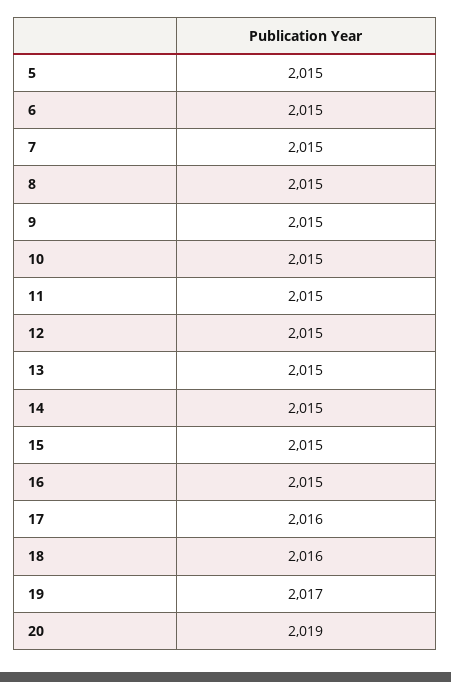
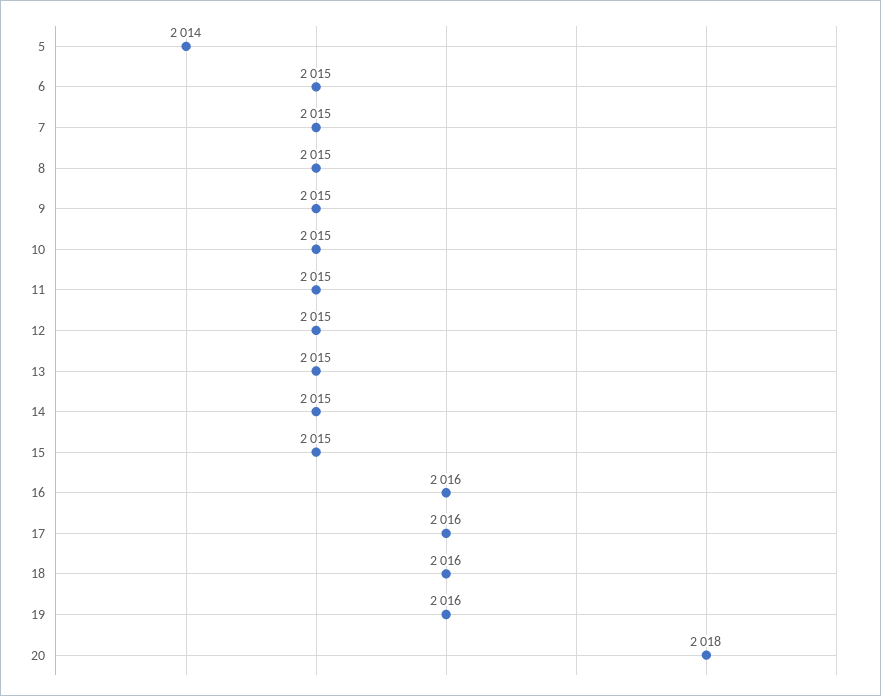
5: 2015 -> 2014
16: 2015 -> 2016
19: 2017 -> 2016
20: 2019 -> 2018

